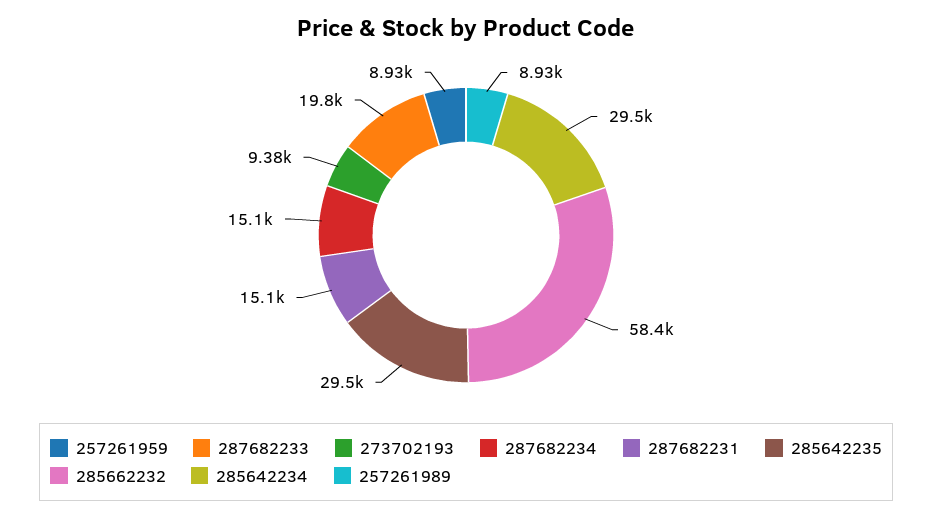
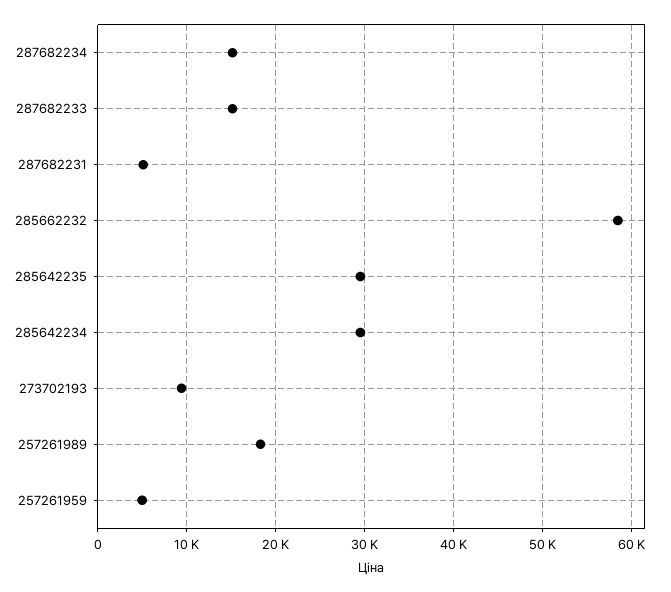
257261959: 8930 -> 5000
287682233: 19800 -> 15000
287682231: 15100 -> 5000
257261989: 8930 -> 18000

